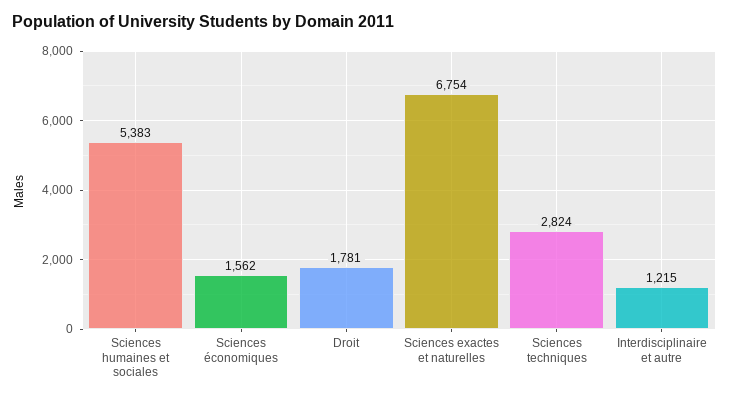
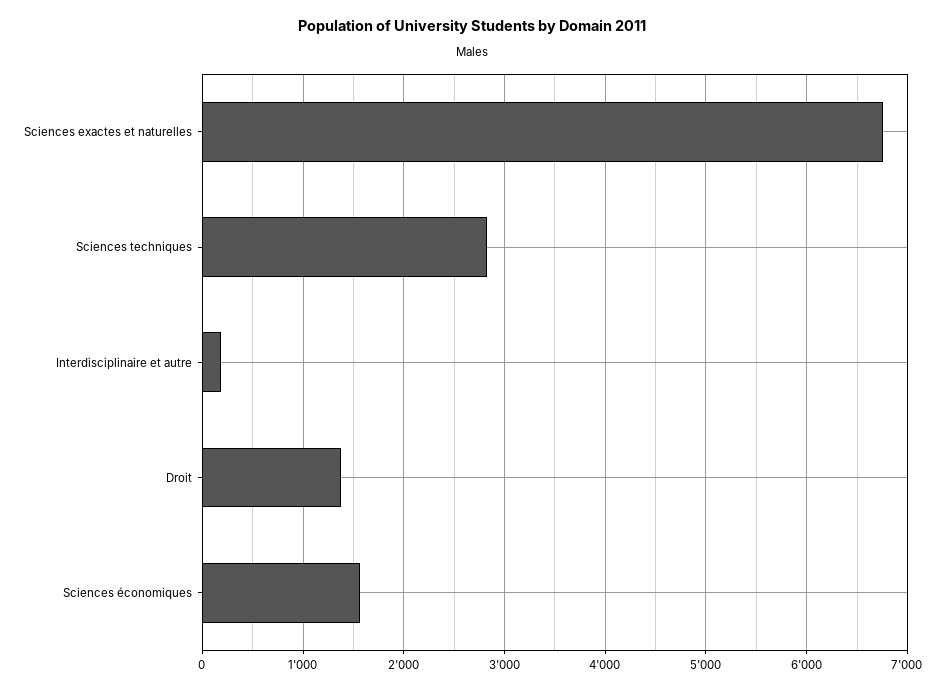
Sciences humaines et sociales: 5383 -> none
Droit: 1781 -> 1400
Interdisciplinaire et autre: 1215 -> 200

